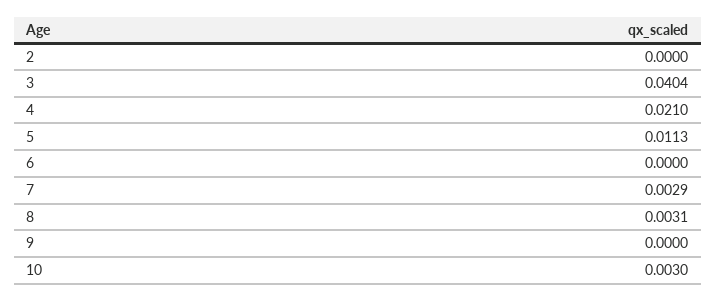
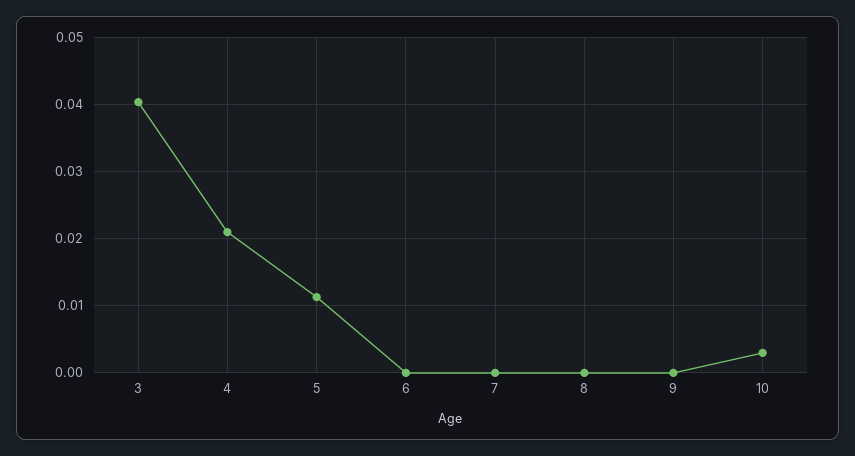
2: 0 -> none
7: 0.0029 -> 0
8: 0.0031 -> 0

